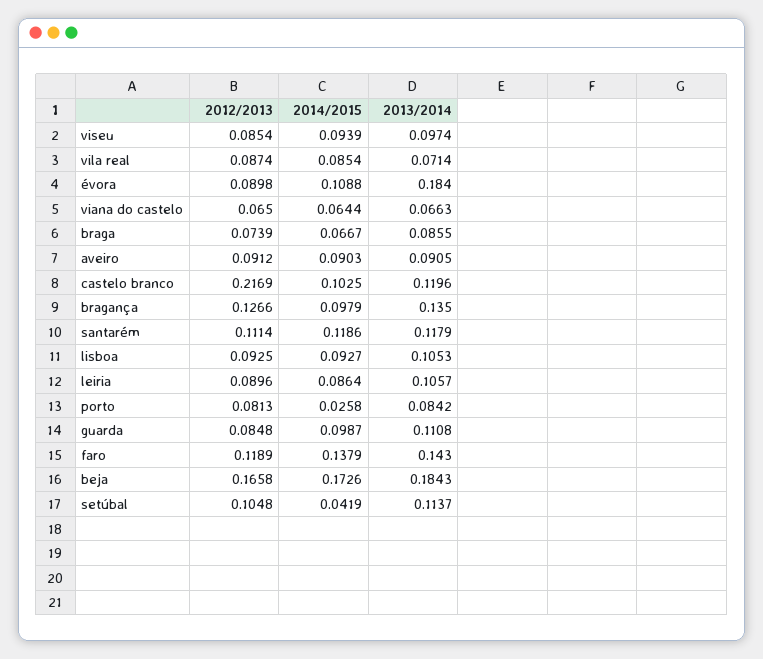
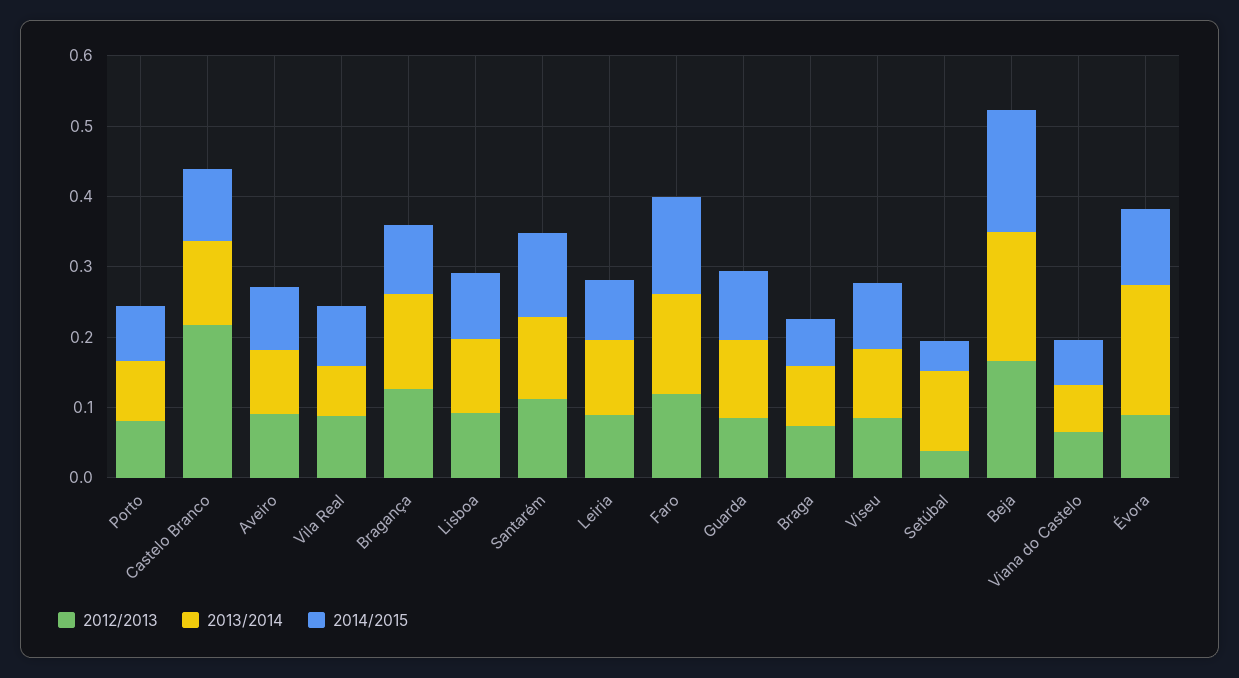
2014/2015, porto: 0.0258 -> 0.08
2012/2013, setúbal: 0.1048 -> 0.04

